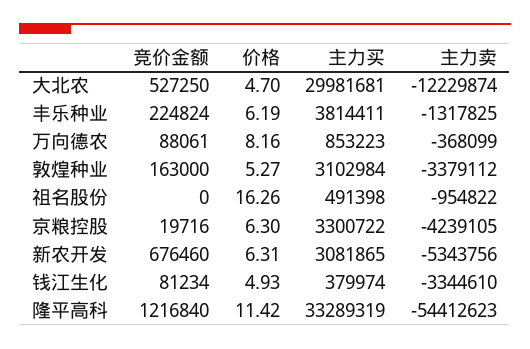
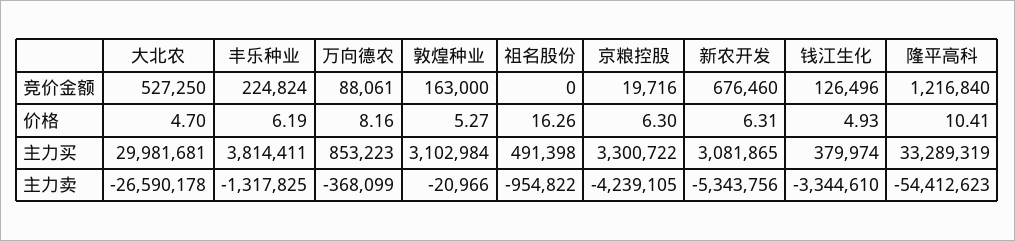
主力卖, 大北农: -12229874 -> -26590178
主力卖, 敦煌种业: -3379112 -> -20966
竞价金额, 钱江生化: 81234 -> 126496
价格, 隆平高科: 11.42 -> 10.41

